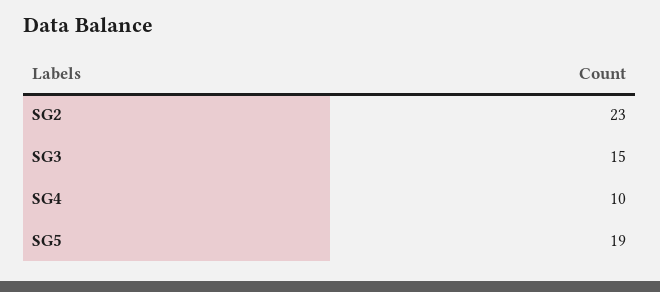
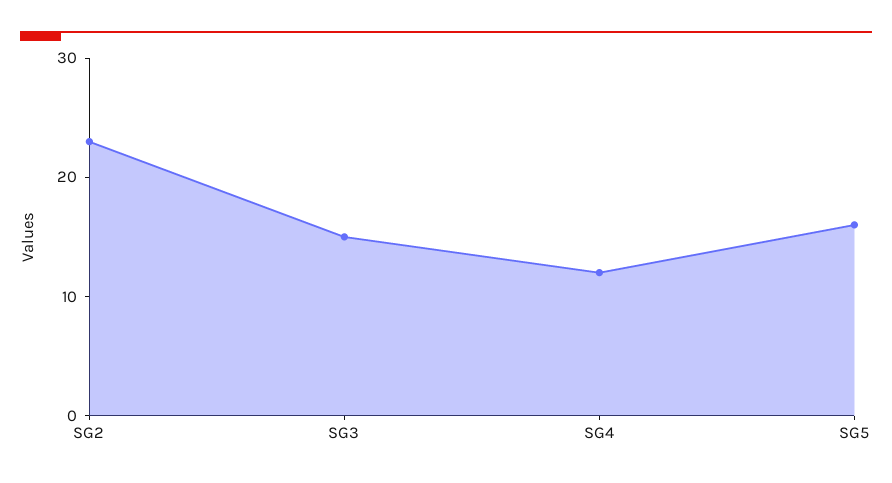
SG4: 10 -> 12
SG5: 19 -> 16

